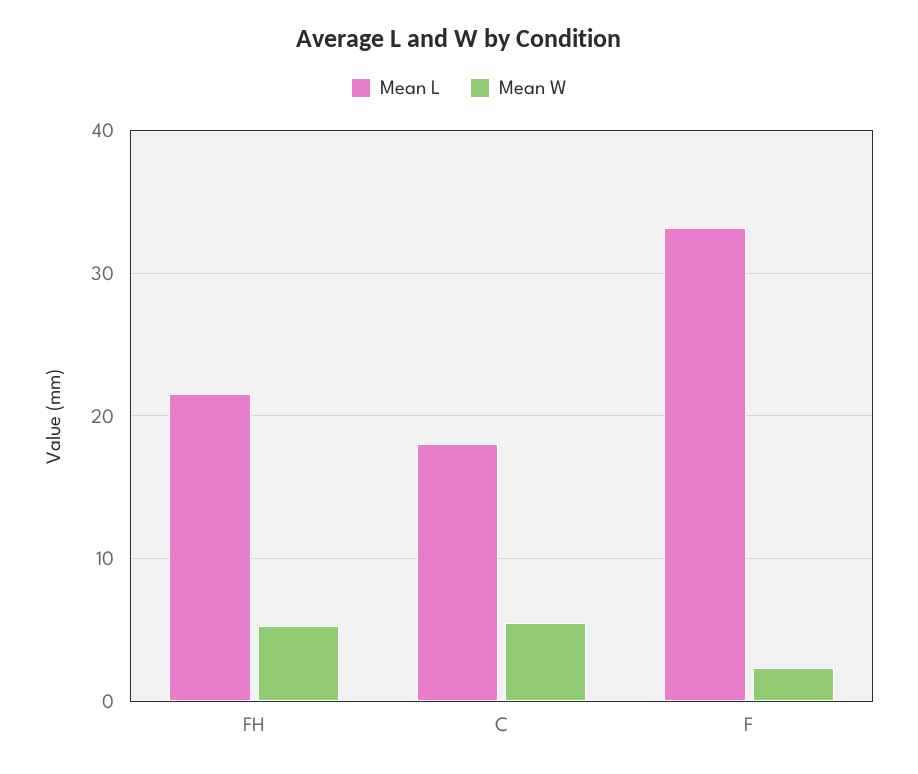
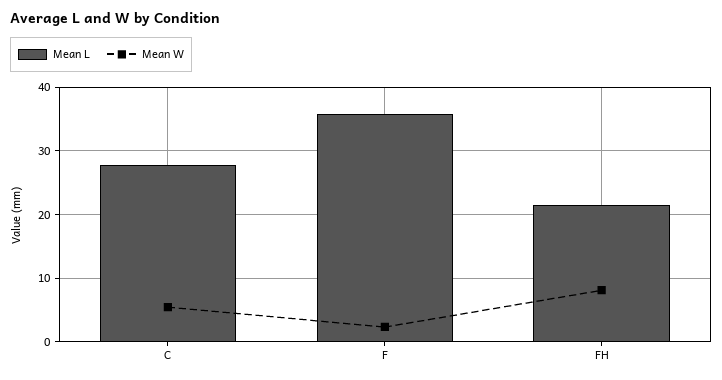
Mean W, FH: 5 -> 8
Mean L, C: 18 -> 28
Mean L, F: 33 -> 36

